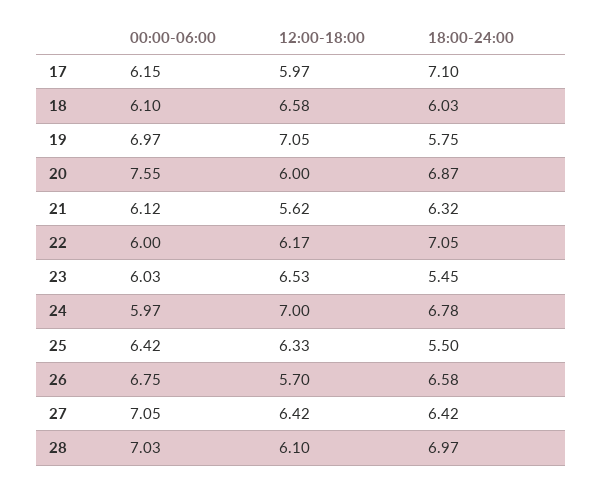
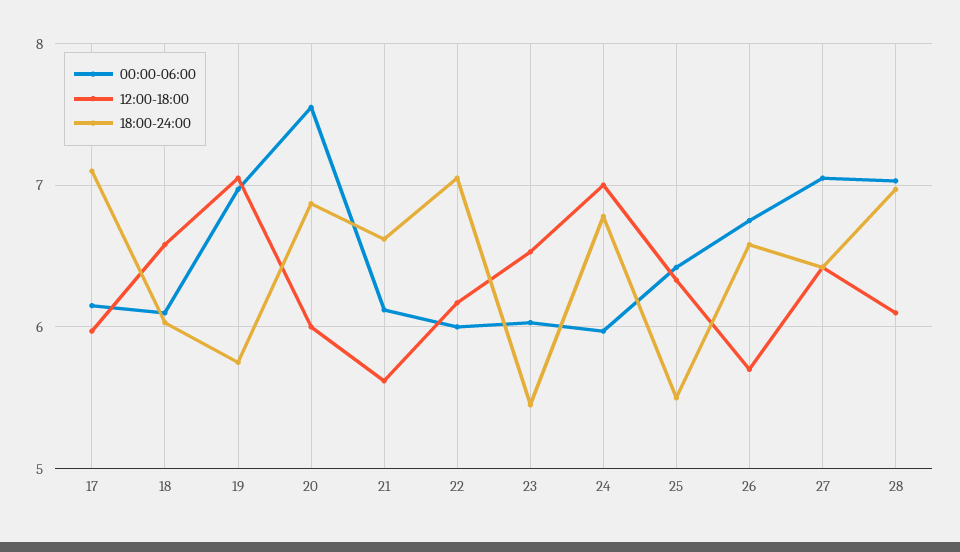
18:00-24:00, 21: 6.32 -> 6.6

